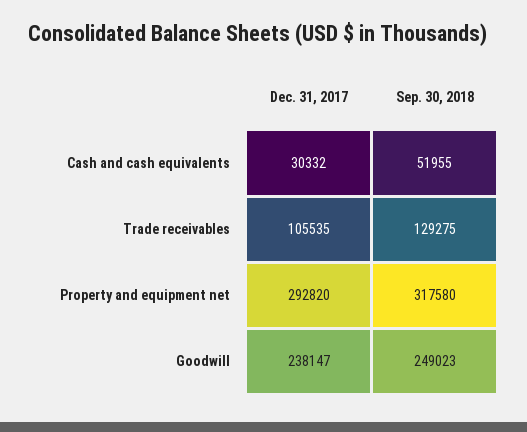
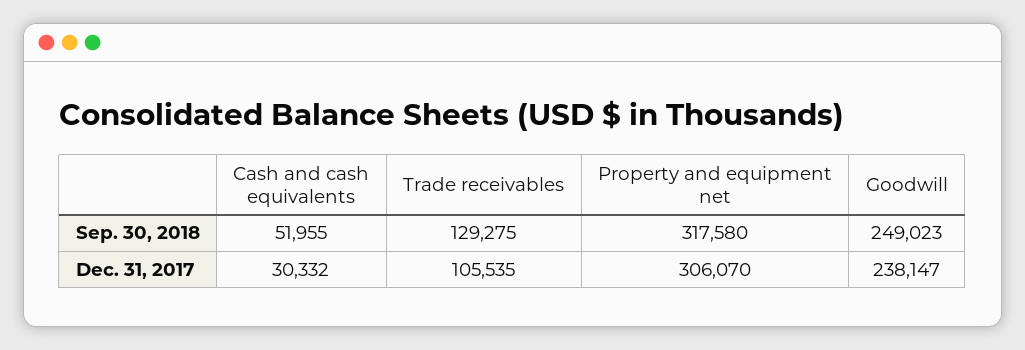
Dec. 31, 2017, Property and equipment net: 292820 -> 306070

